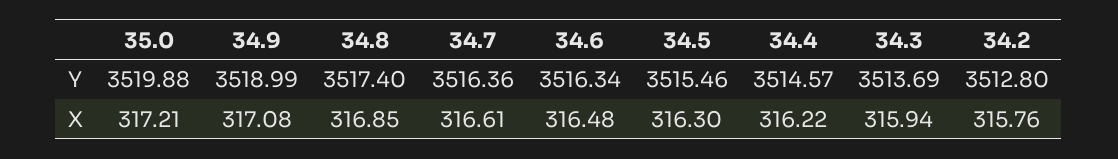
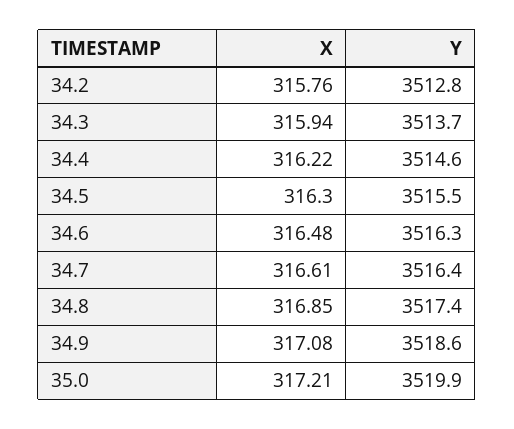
34.9, Y: 3518.99 -> 3518.6

